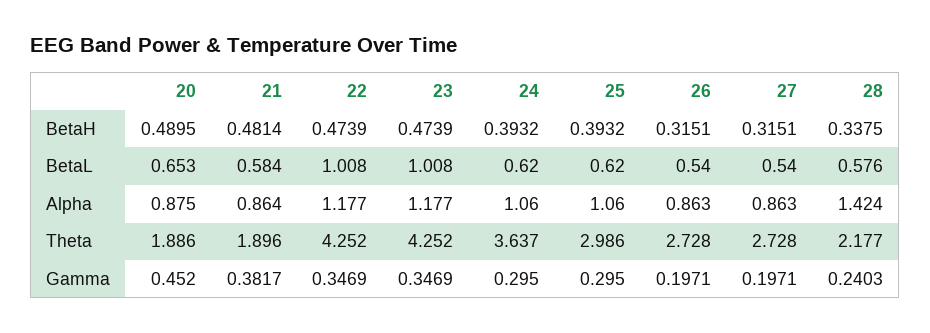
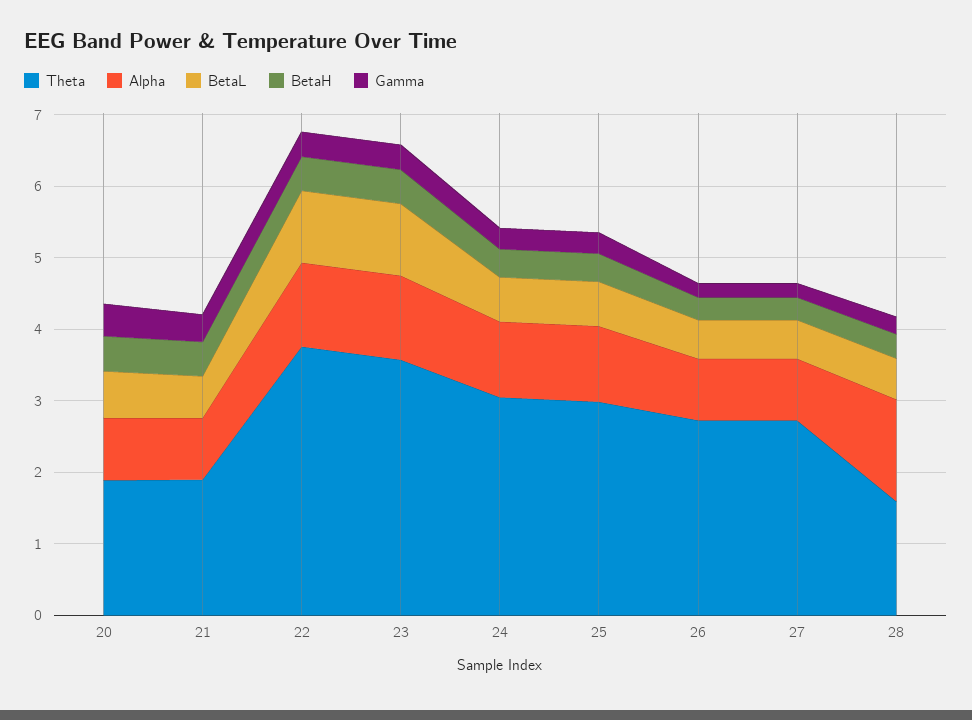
Theta, 22: 4.252 -> 3.8
Theta, 23: 4.252 -> 3.6
Theta, 24: 3.637 -> 3
Theta, 28: 2.177 -> 1.6

